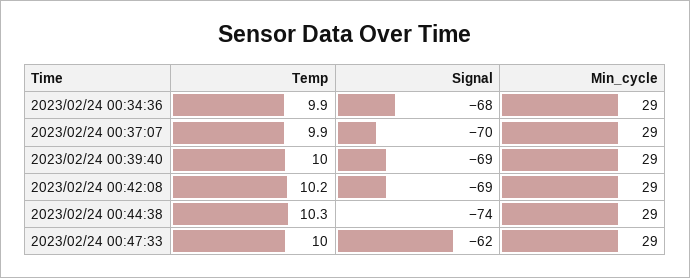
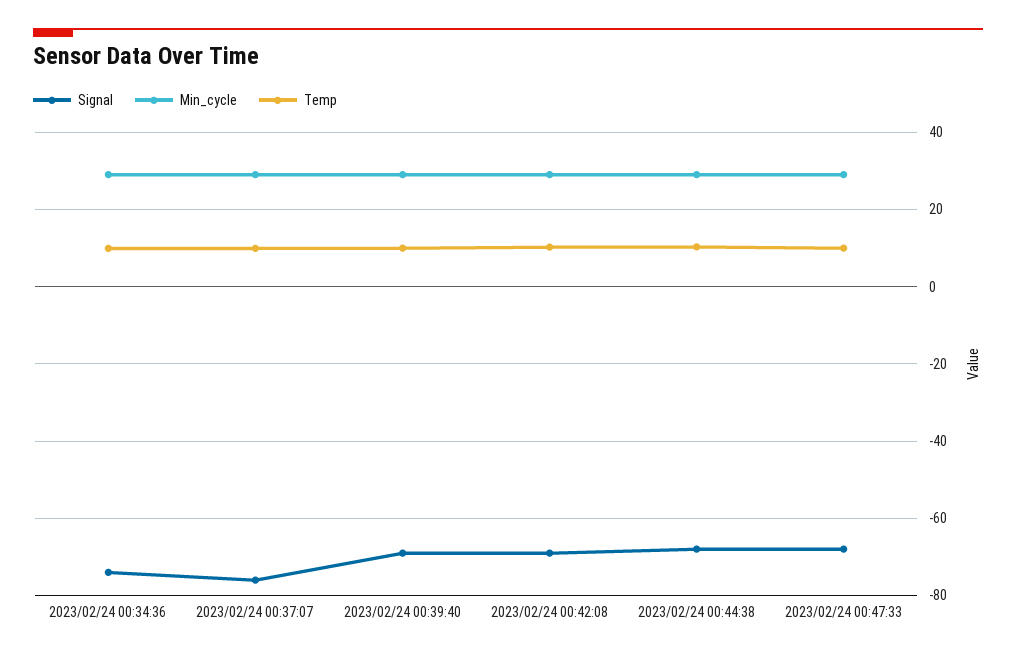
Signal, 2023/02/24 00:34:36: -68 -> -74
Signal, 2023/02/24 00:37:07: -70 -> -76
Signal, 2023/02/24 00:44:38: -74 -> -68
Signal, 2023/02/24 00:47:33: -62 -> -68

